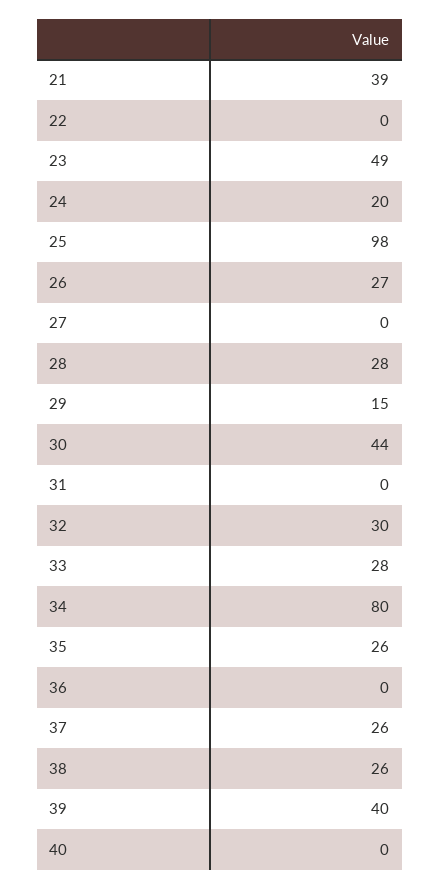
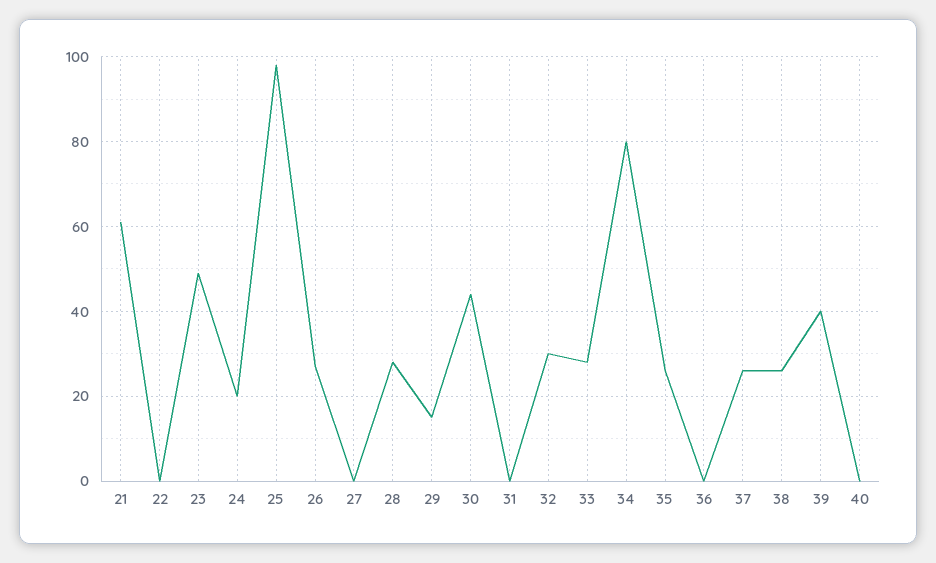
21: 39 -> 60

